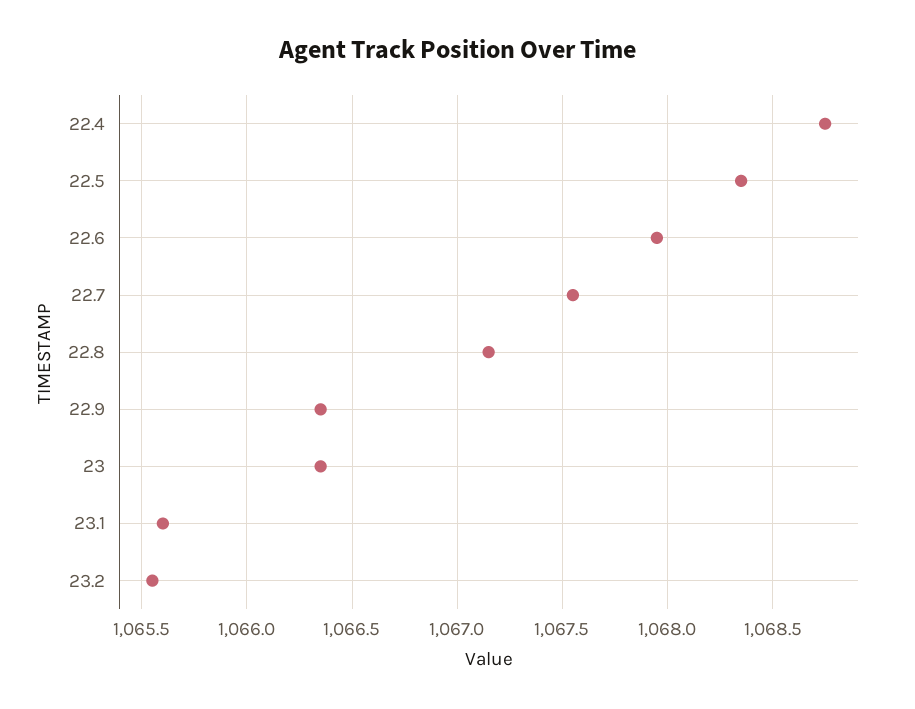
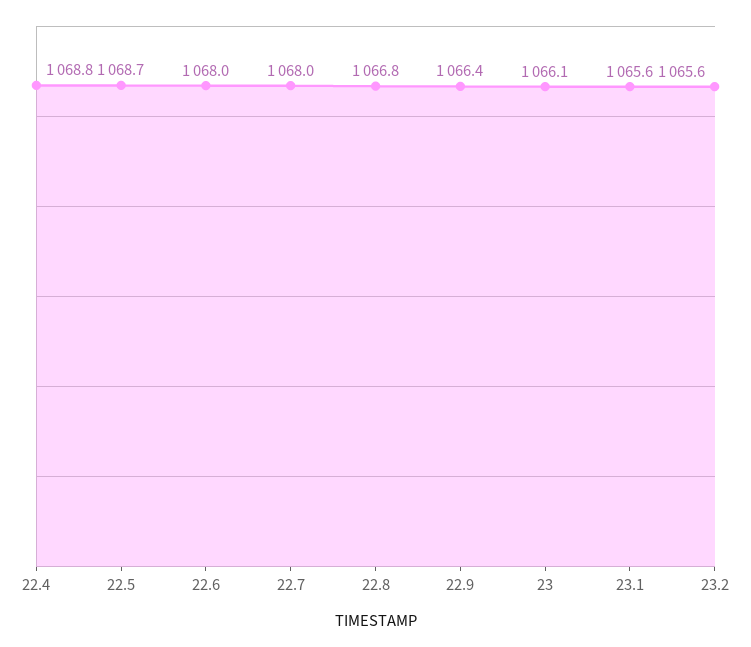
22.5: 1068.35 -> 1068.7
22.7: 1067.55 -> 1068
22.8: 1067.15 -> 1066.8
23: 1066.35 -> 1066.1

